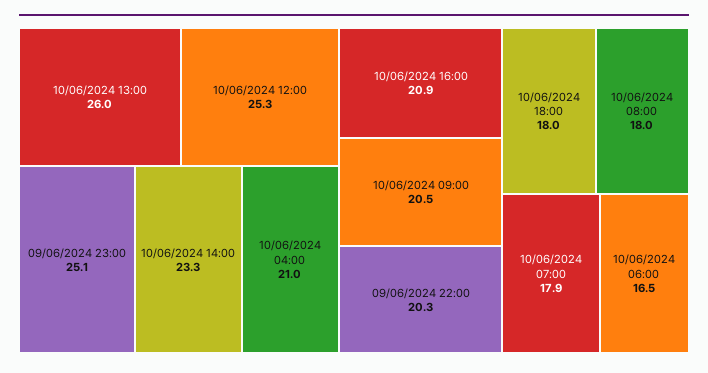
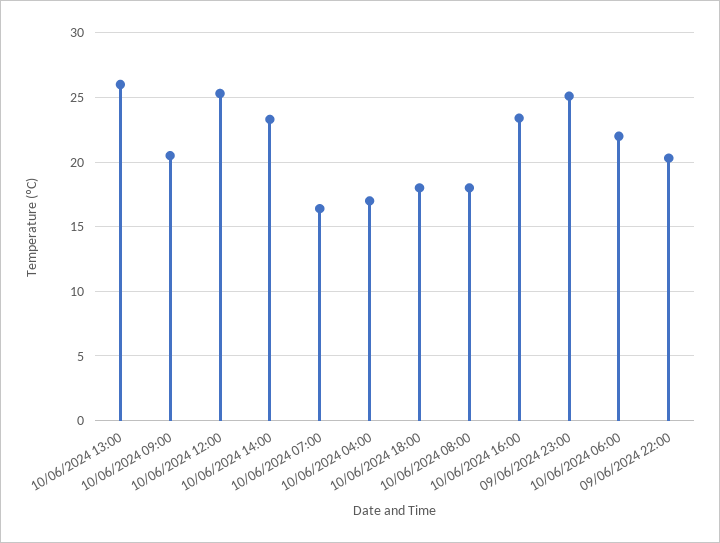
10/06/2024 04:00: 21 -> 17
10/06/2024 16:00: 20.9 -> 23.5
10/06/2024 07:00: 17.9 -> 16.5
10/06/2024 06:00: 16.5 -> 22

